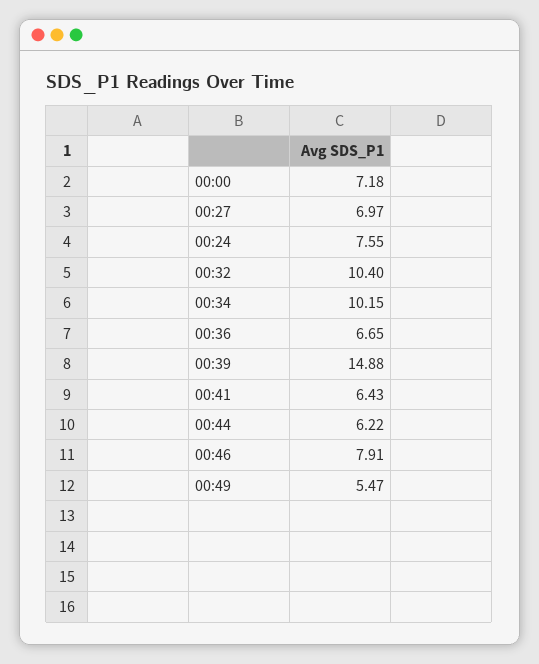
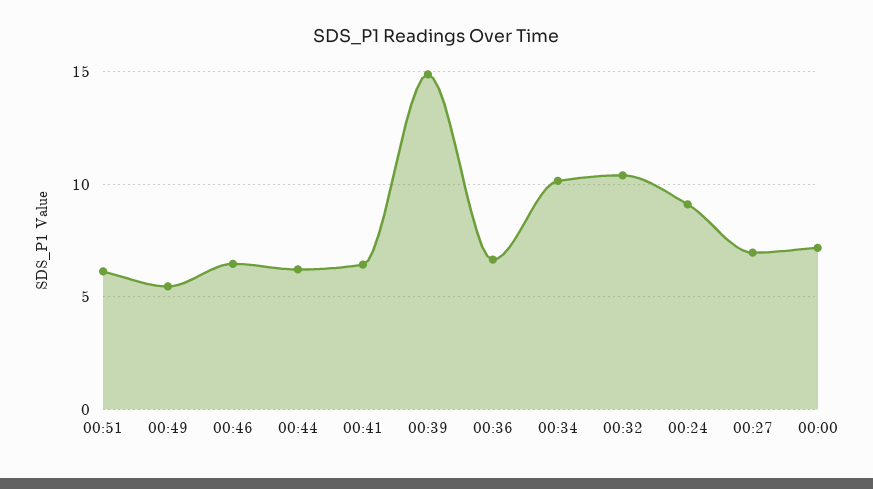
00:24: 7.55 -> 9
00:46: 7.91 -> 6.5
00:51: none -> 6

